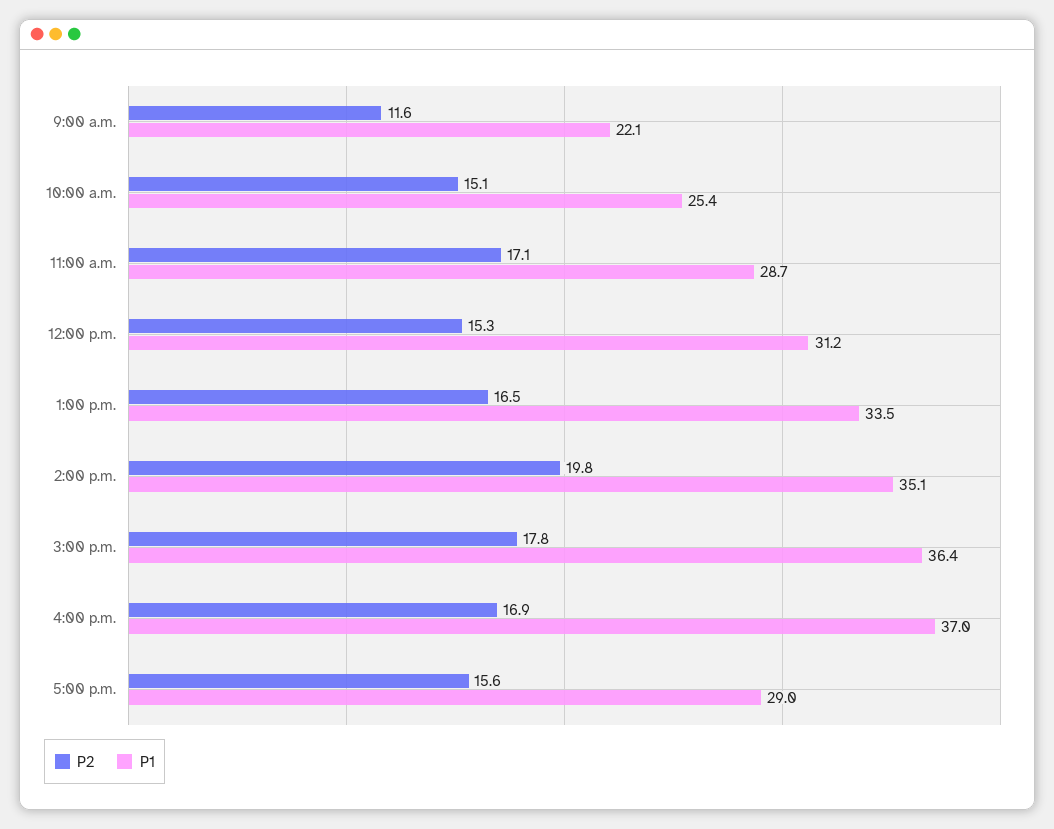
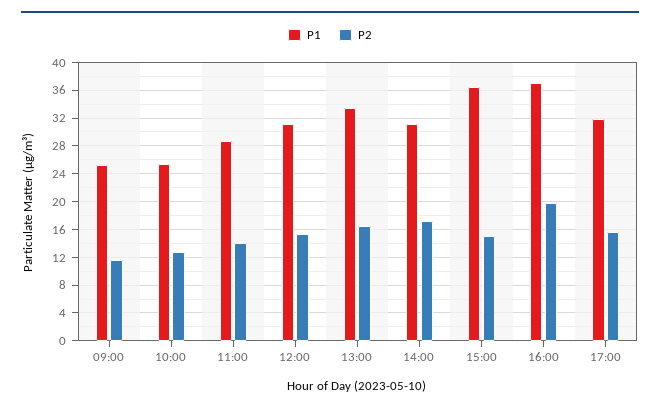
P1, 9:00 a.m.: 22.1 -> 25
P2, 10:00 a.m.: 15.1 -> 13
P2, 11:00 a.m.: 17.1 -> 14
P2, 2:00 p.m.: 19.8 -> 17
P1, 2:00 p.m.: 35.1 -> 31
P2, 3:00 p.m.: 17.8 -> 15
P2, 4:00 p.m.: 16.9 -> 20
P1, 5:00 p.m.: 29 -> 32

